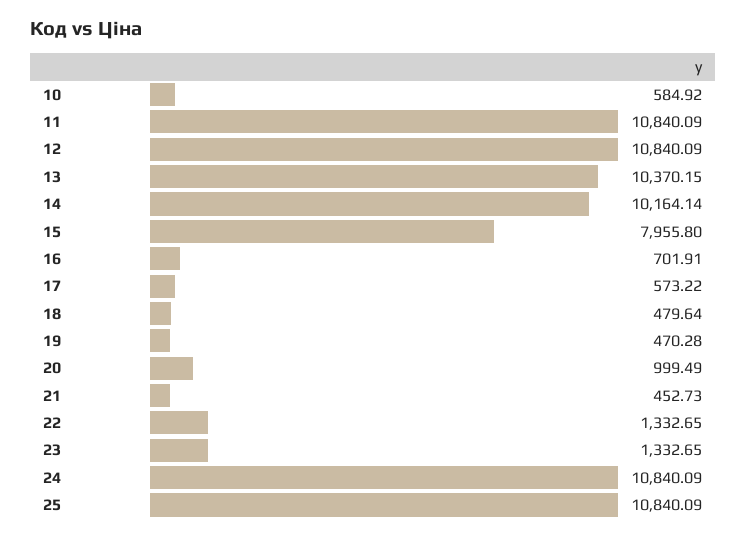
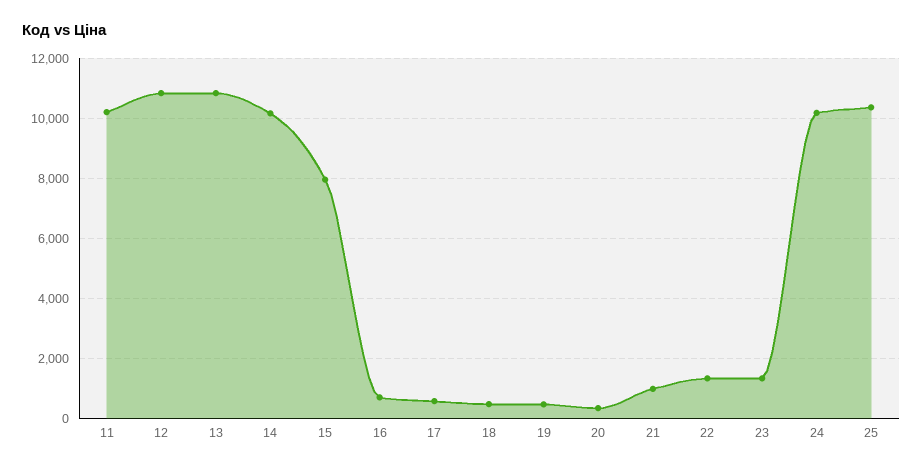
10: 584.92 -> none
11: 10840.09 -> 10200
13: 10370.15 -> 10800
20: 999.49 -> 400
21: 452.73 -> 1000
24: 10840.09 -> 10200
25: 10840.09 -> 10400

